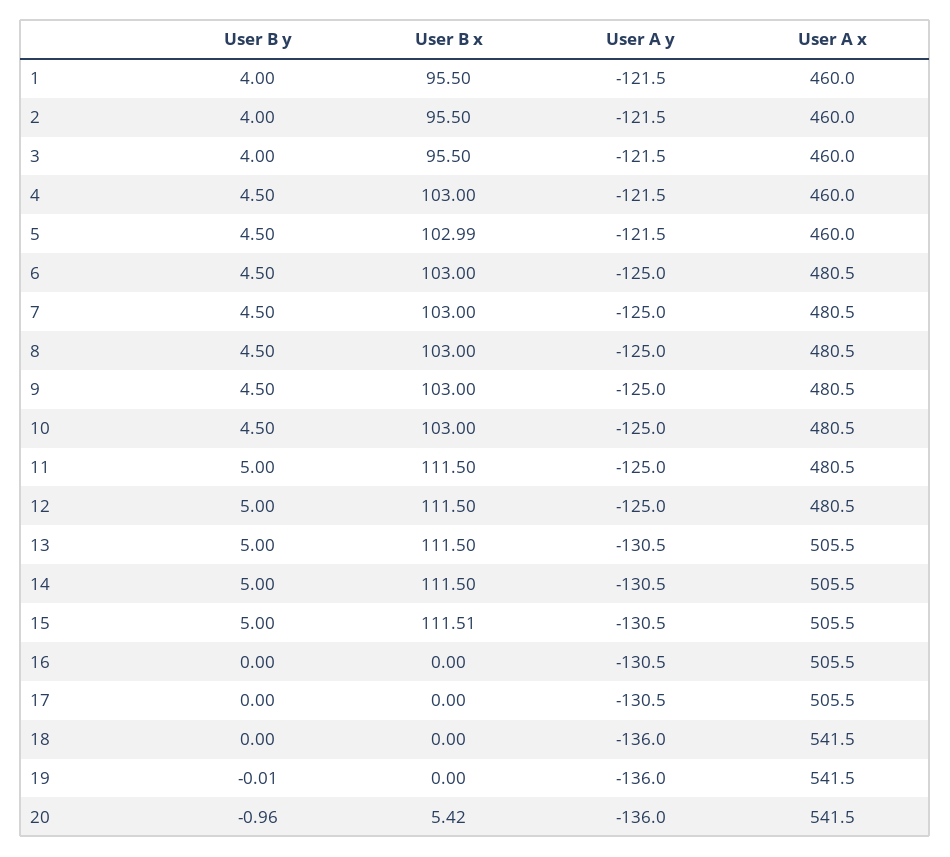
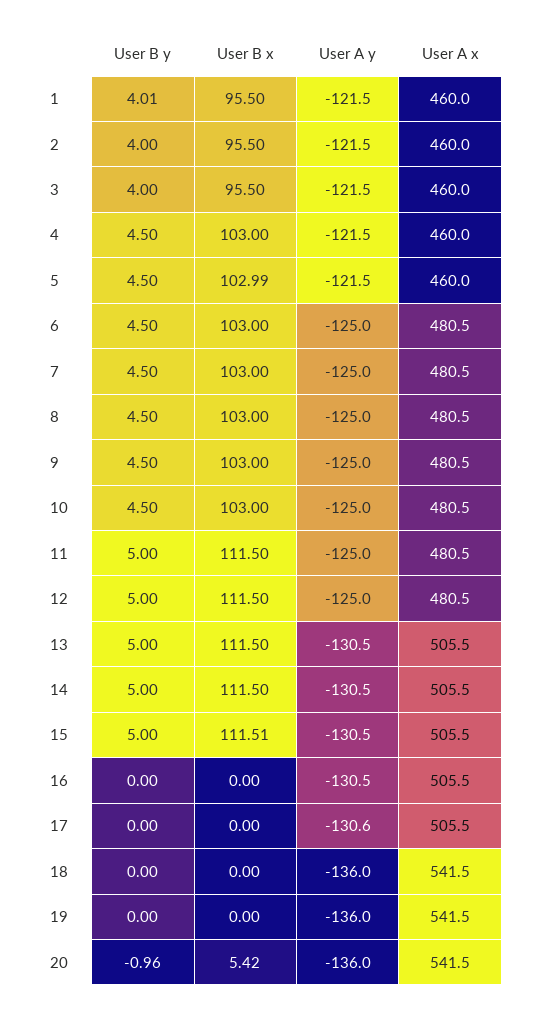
User B y, 1: 4 -> 4.01
User A y, 17: -130.5 -> -130.6
User B y, 19: -0.01 -> 0

